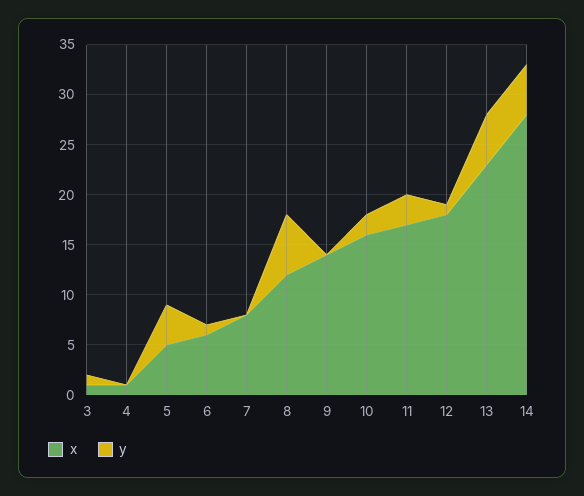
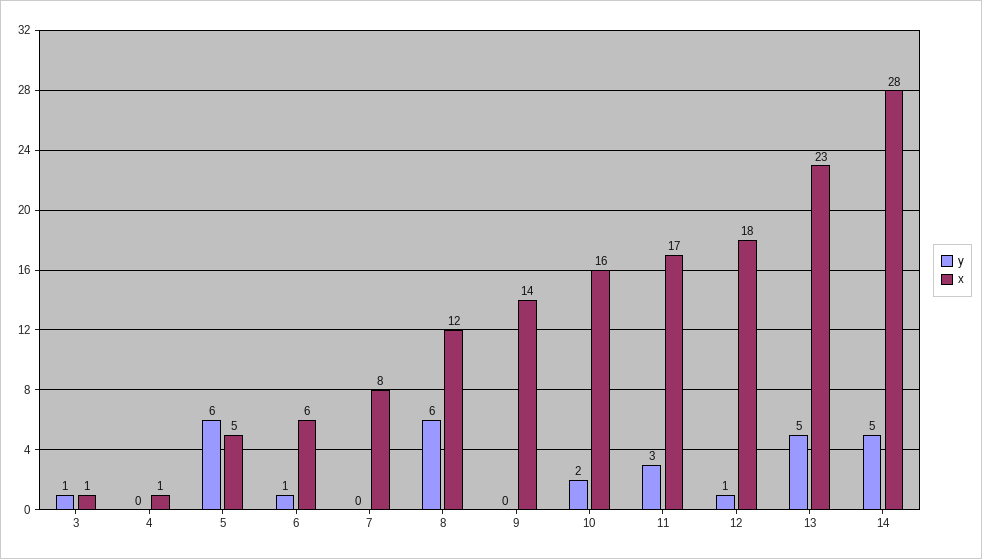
y, 5: 4 -> 6

